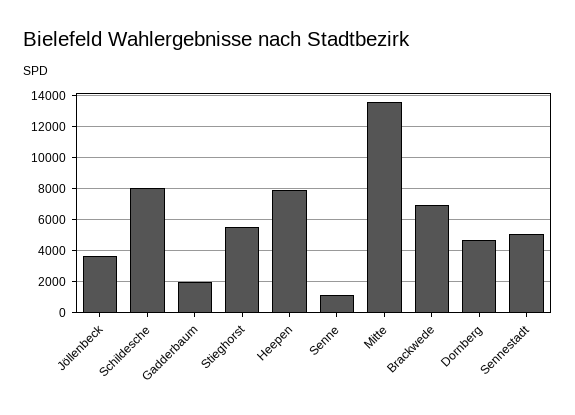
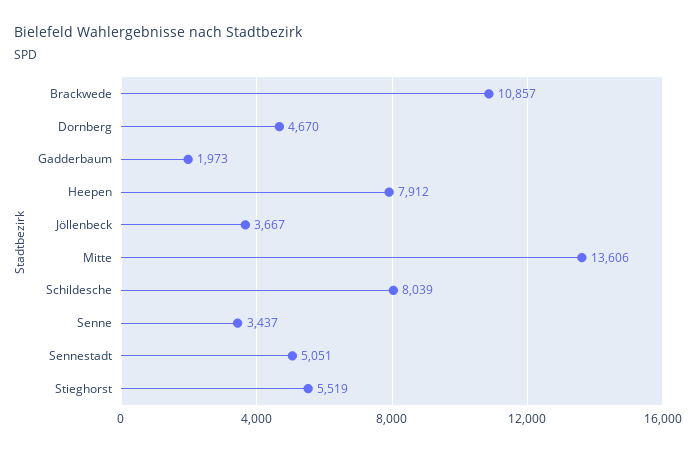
Senne: 1000 -> 3437
Brackwede: 7000 -> 10857

